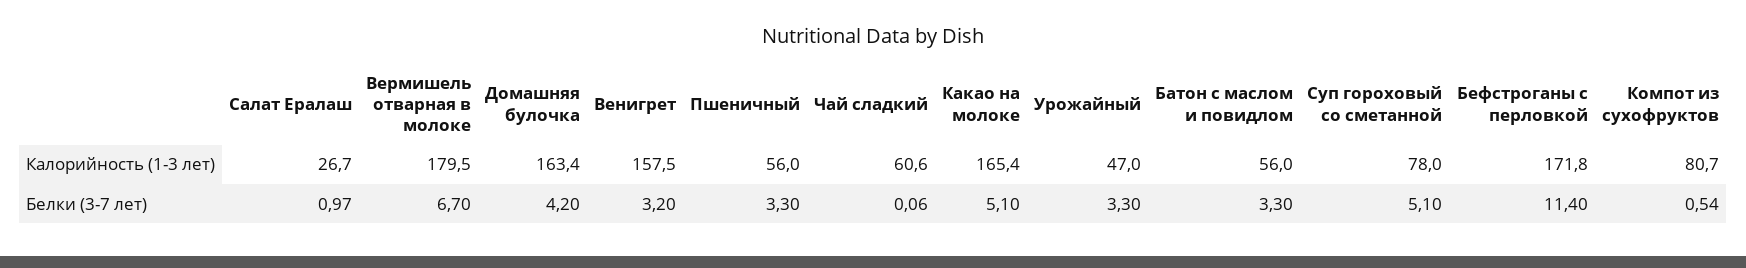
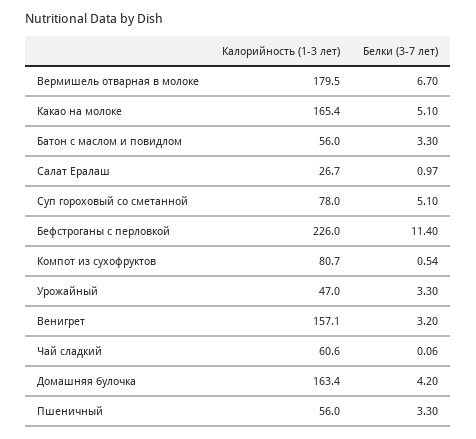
Венигрет, Калорийность (1-3 лет): 157.5 -> 157.1
Бефстроганы с перловкой, Калорийность (1-3 лет): 171.8 -> 226

